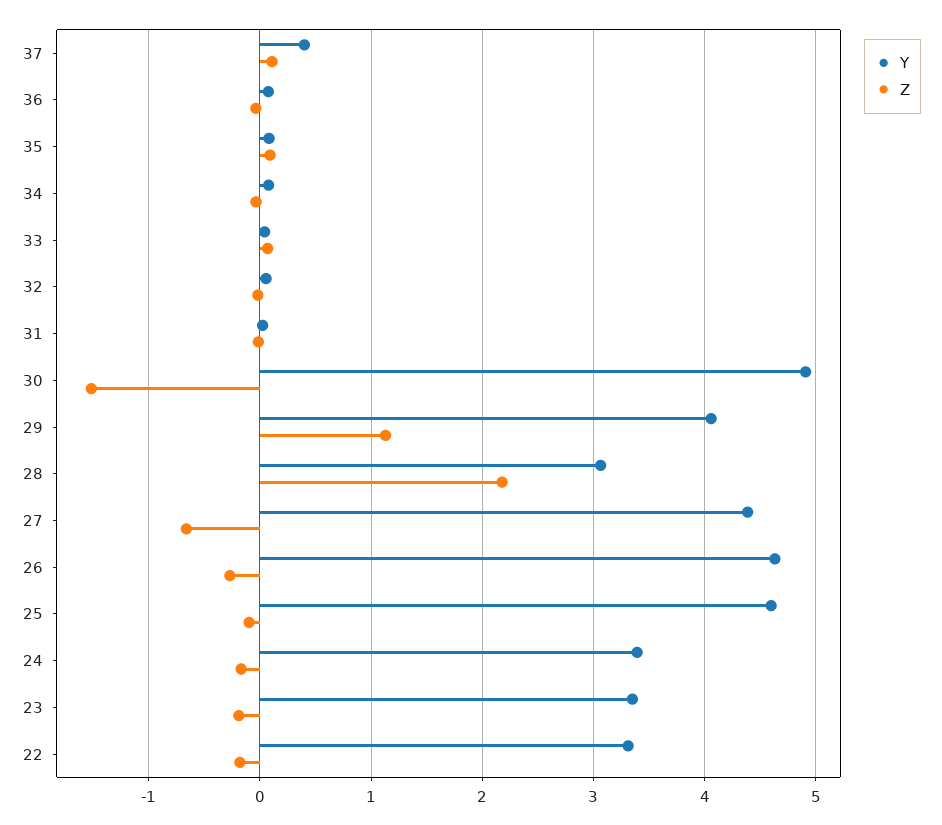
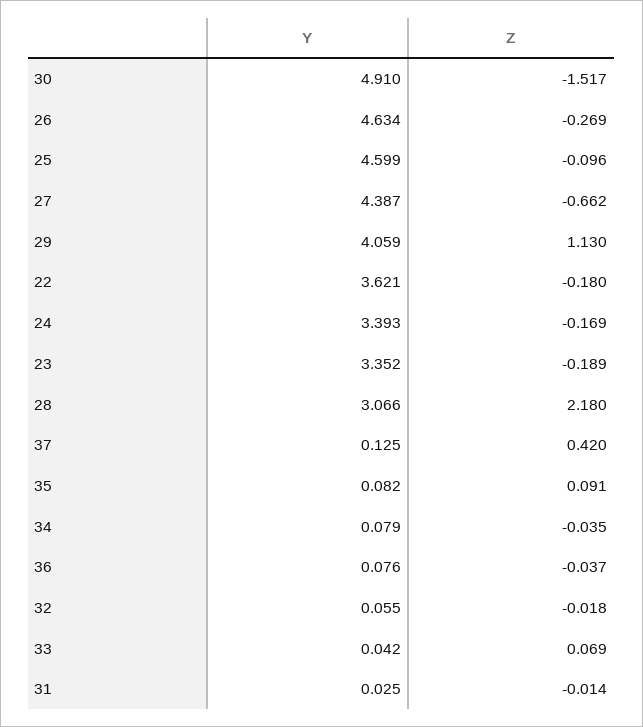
Y, 37: 0.4 -> 0.125
Z, 37: 0.1 -> 0.42
Y, 22: 3.3 -> 3.621

